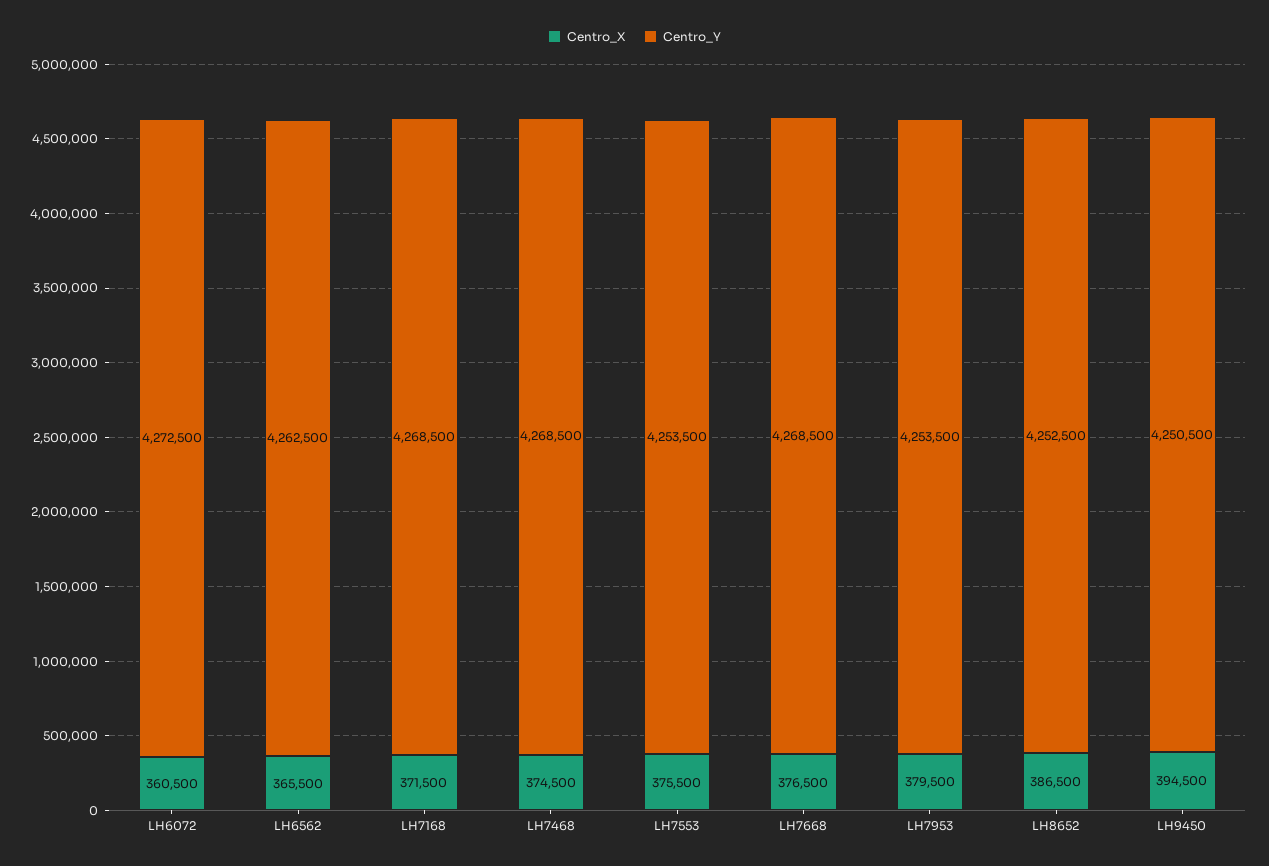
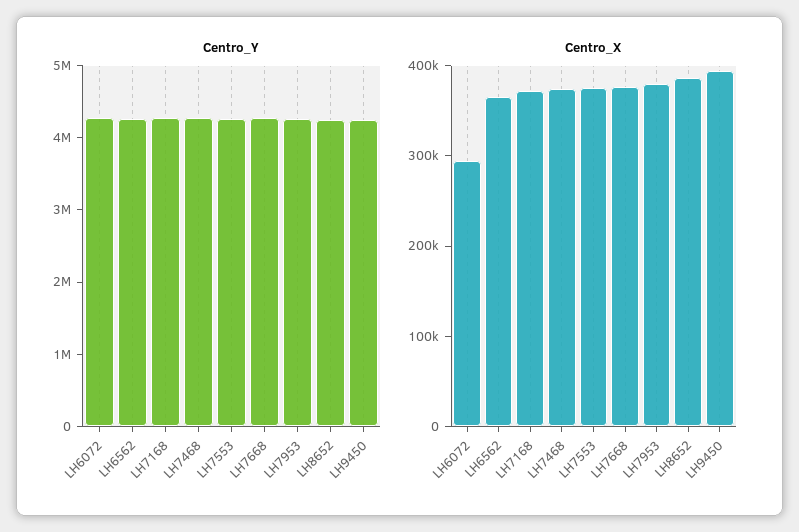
Centro_X, LH6072: 360500 -> 300000

